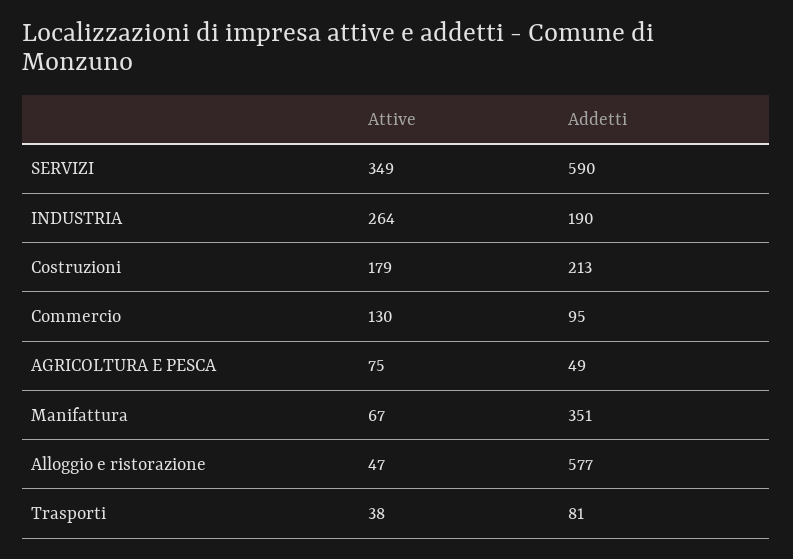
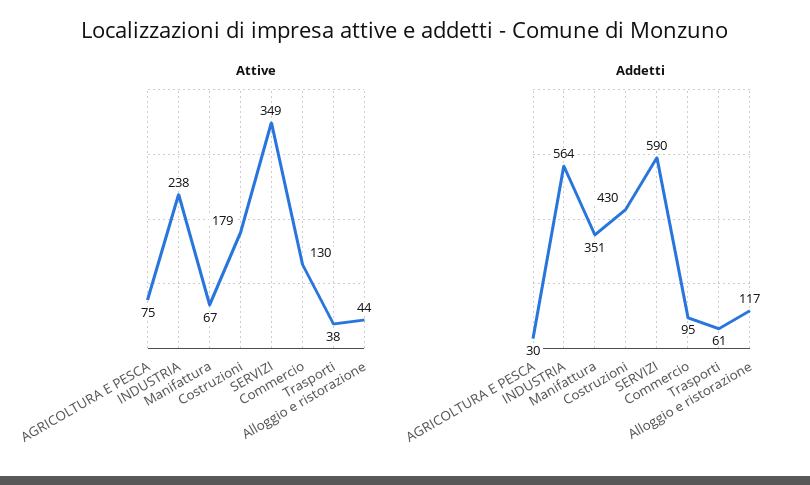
Attive, INDUSTRIA: 264 -> 238
Addetti, INDUSTRIA: 190 -> 564
Addetti, Costruzioni: 213 -> 430
Addetti, AGRICOLTURA E PESCA: 49 -> 30
Attive, Alloggio e ristorazione: 47 -> 44
Addetti, Alloggio e ristorazione: 577 -> 117
Addetti, Trasporti: 81 -> 61

